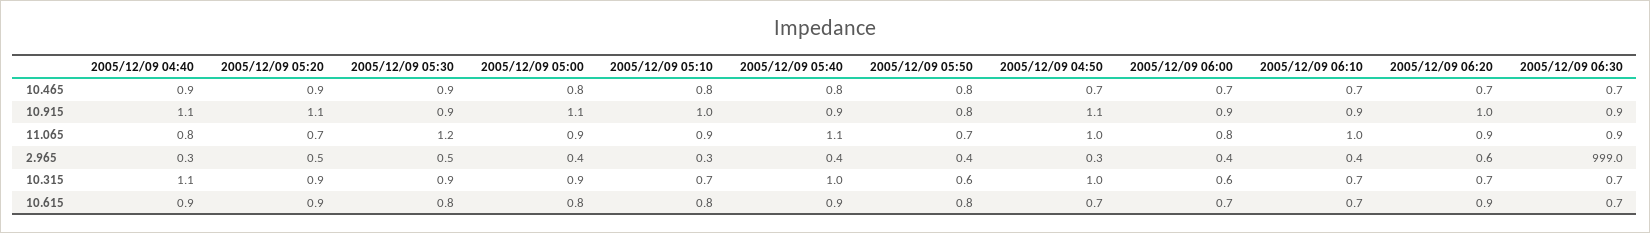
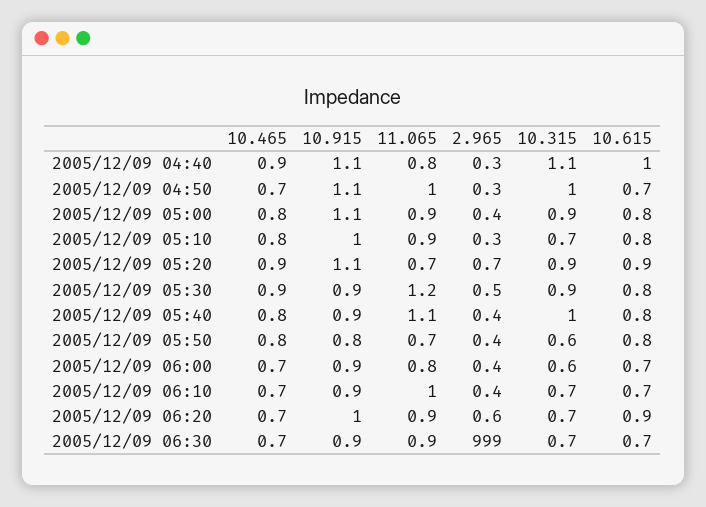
2005/12/09 05:20, 2.965: 0.5 -> 0.7
2005/12/09 04:40, 10.615: 0.9 -> 1
2005/12/09 05:40, 10.615: 0.9 -> 0.8

